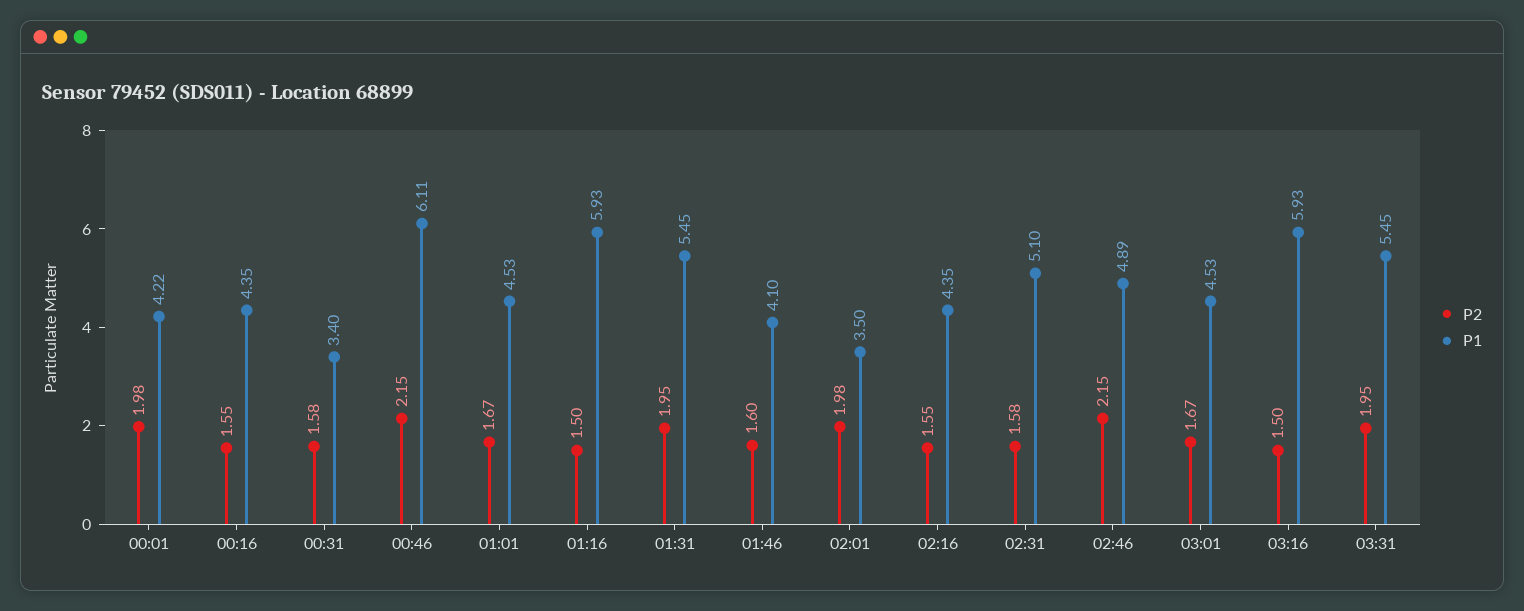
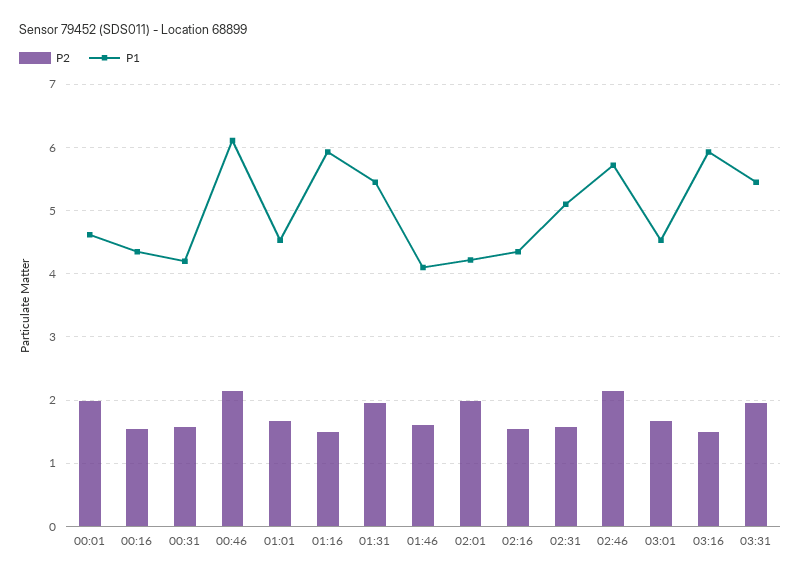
P1, 00:01: 4.22 -> 4.6
P1, 00:31: 3.4 -> 4.2
P1, 02:01: 3.5 -> 4.2
P1, 02:46: 4.89 -> 5.7

